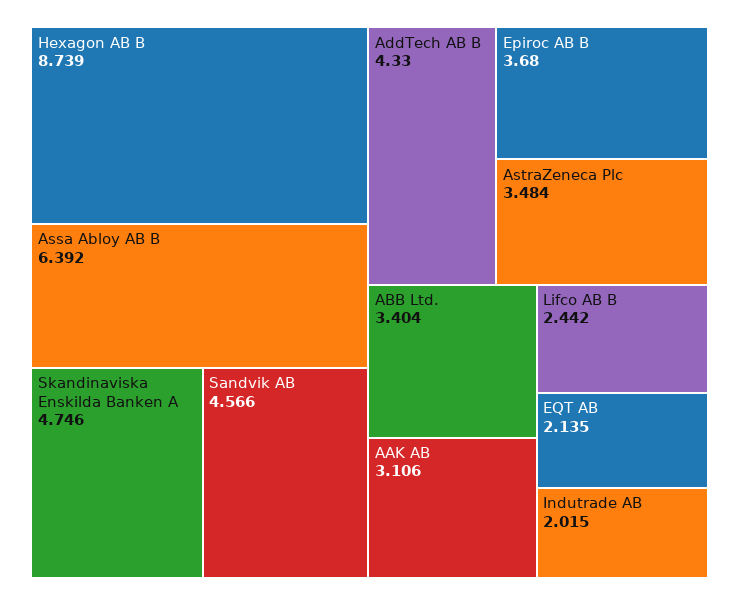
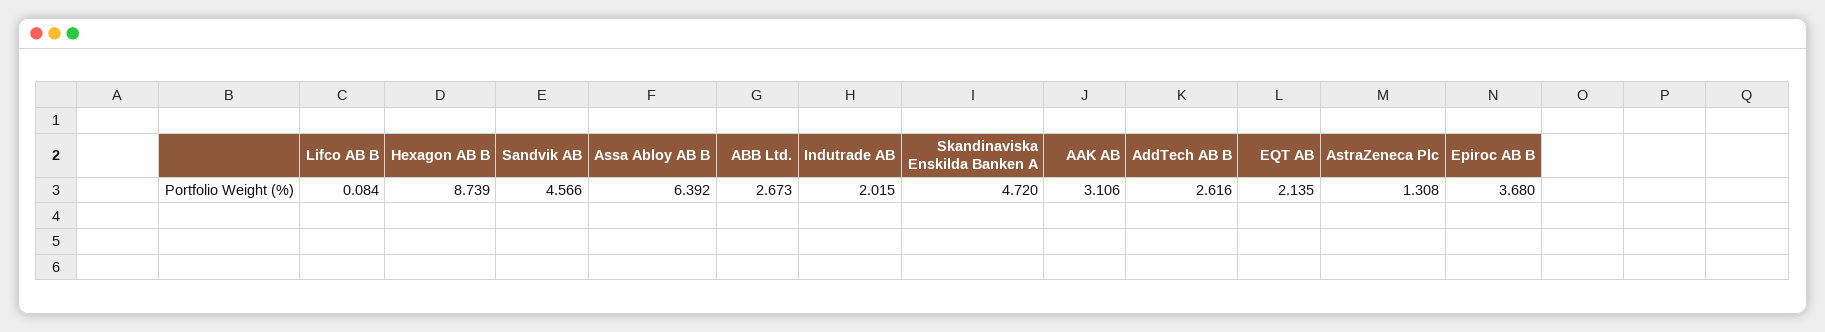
Skandinaviska Enskilda Banken A: 4.746 -> 4.72
AddTech AB B: 4.33 -> 2.616
AstraZeneca Plc: 3.484 -> 1.308
ABB Ltd.: 3.404 -> 2.673
Lifco AB B: 2.442 -> 0.084

